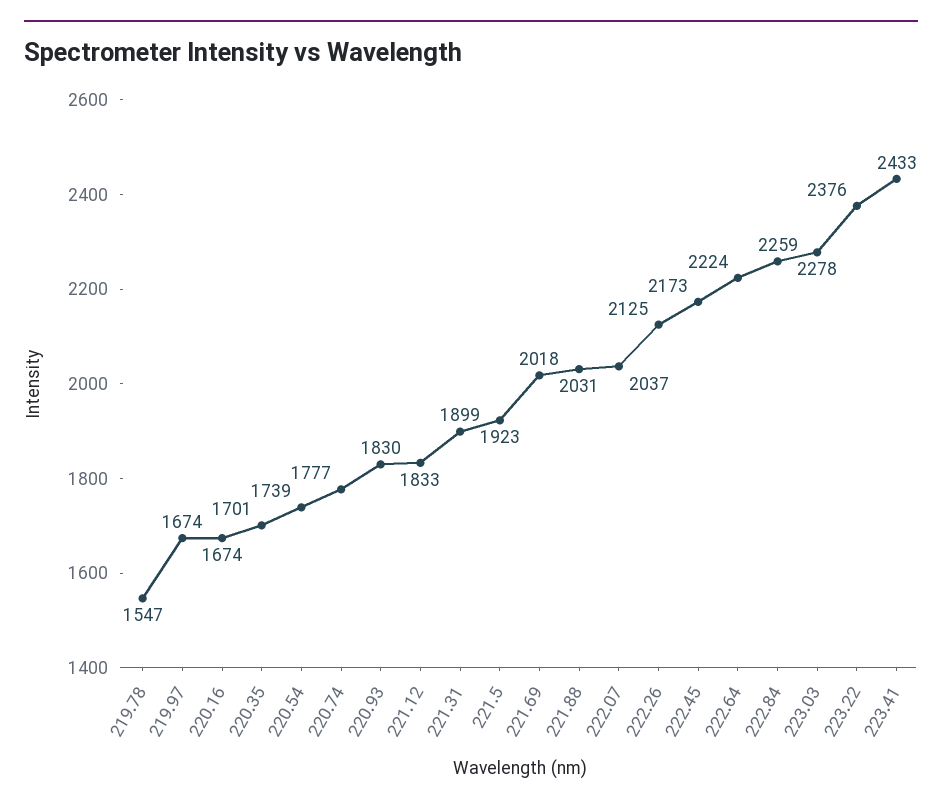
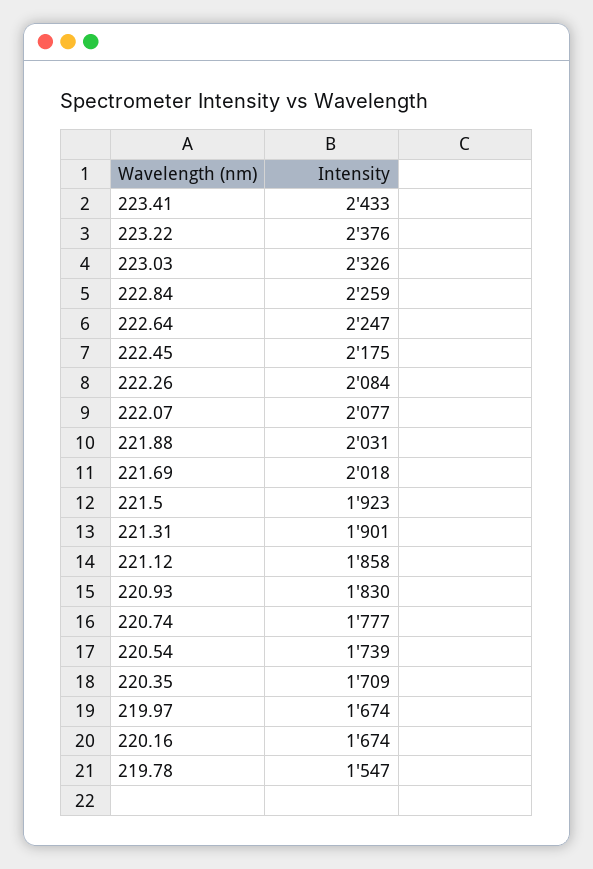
220.35: 1701 -> 1709
221.12: 1833 -> 1858
221.31: 1899 -> 1901
222.07: 2037 -> 2077
222.26: 2125 -> 2084
222.45: 2173 -> 2175
222.64: 2224 -> 2247
223.03: 2278 -> 2326

